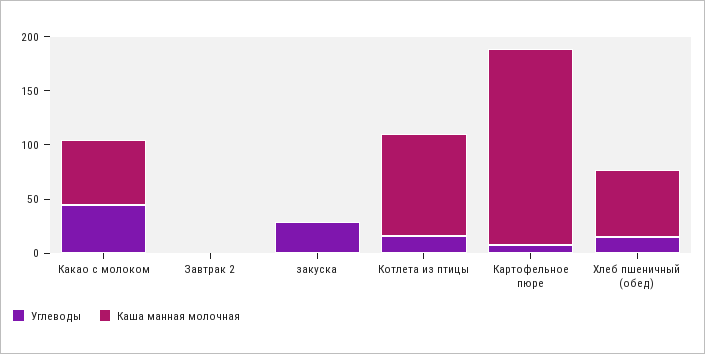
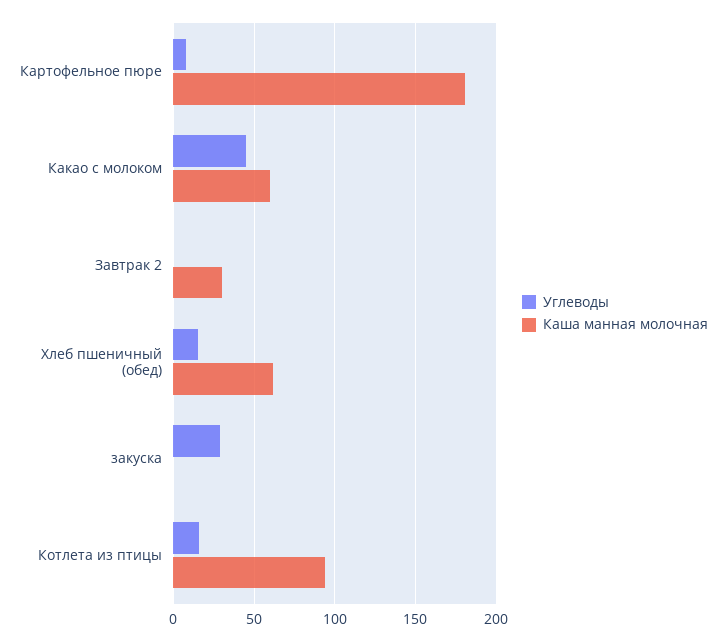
Каша манная молочная, Завтрак 2: 0 -> 30

